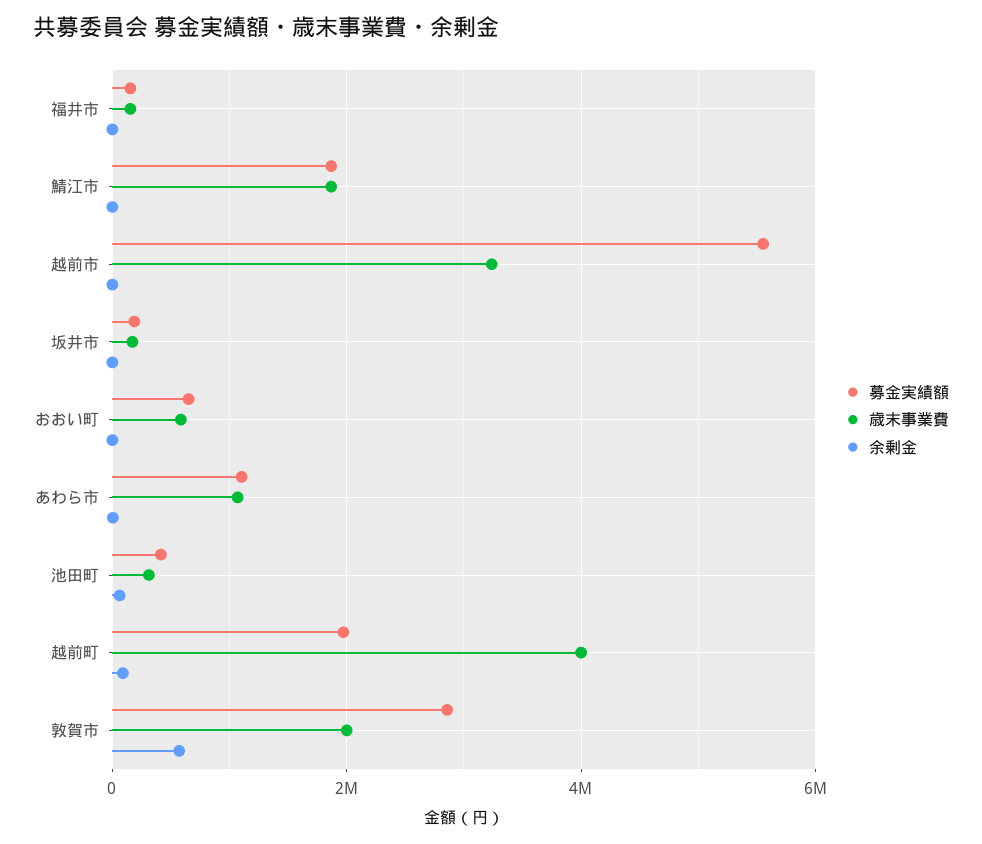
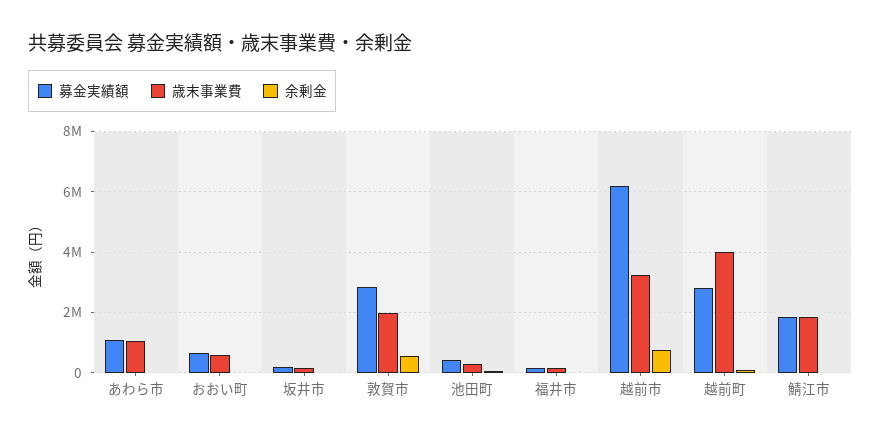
募金実績額, 越前市: 5600000 -> 6200000
余剰金, 越前市: 0 -> 800000
募金実績額, 越前町: 2000000 -> 2800000

